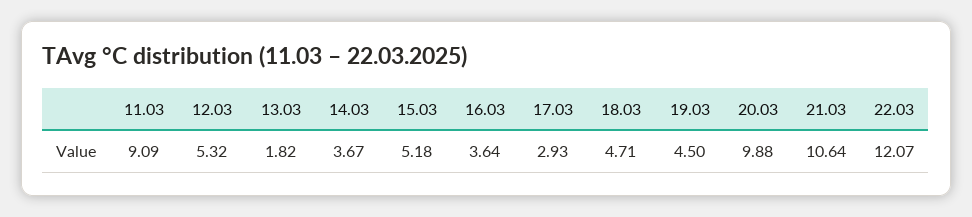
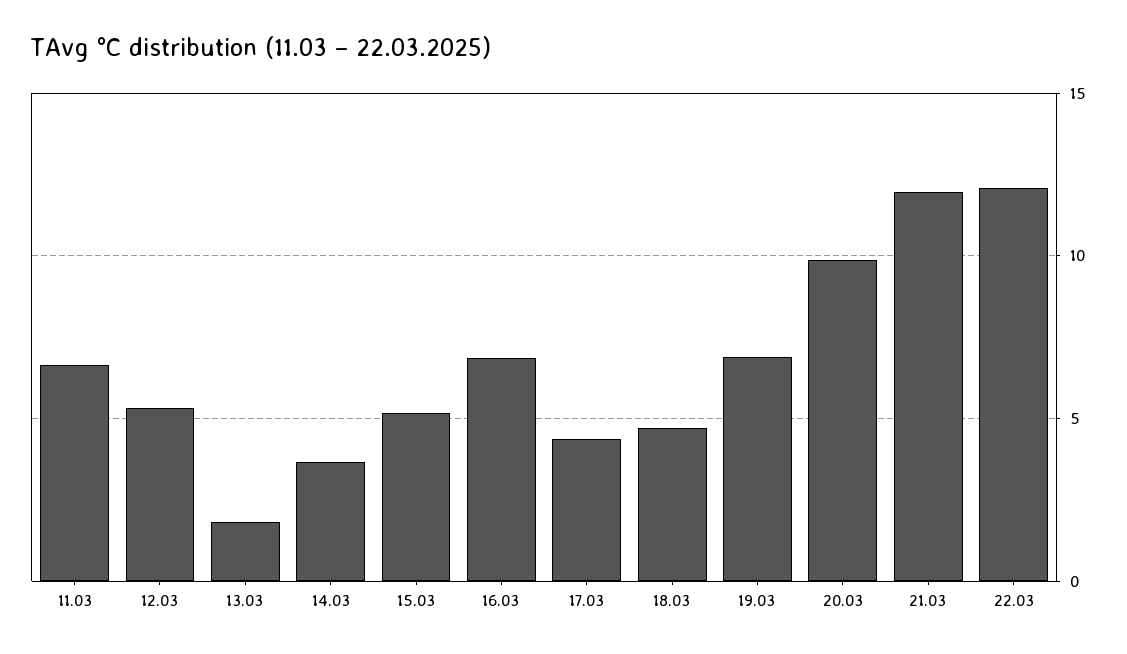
11.03: 9.09 -> 6.5
16.03: 3.64 -> 7
17.03: 2.93 -> 4.5
19.03: 4.5 -> 7
21.03: 10.64 -> 12

